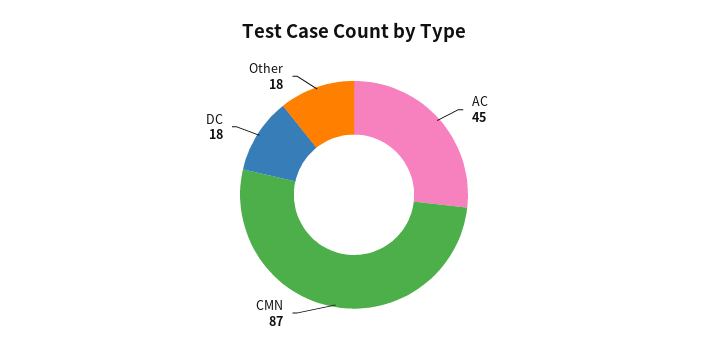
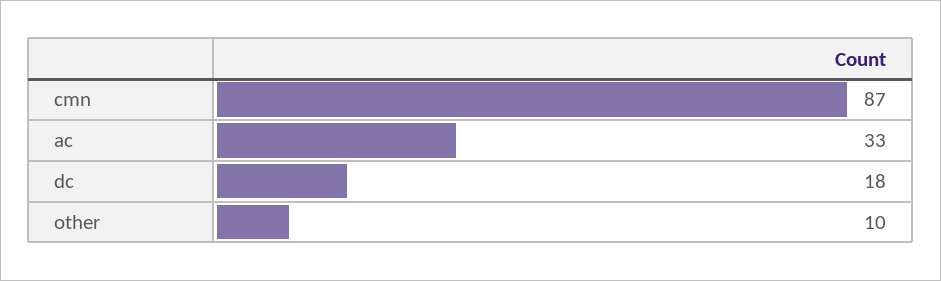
AC: 45 -> 33
Other: 18 -> 10

